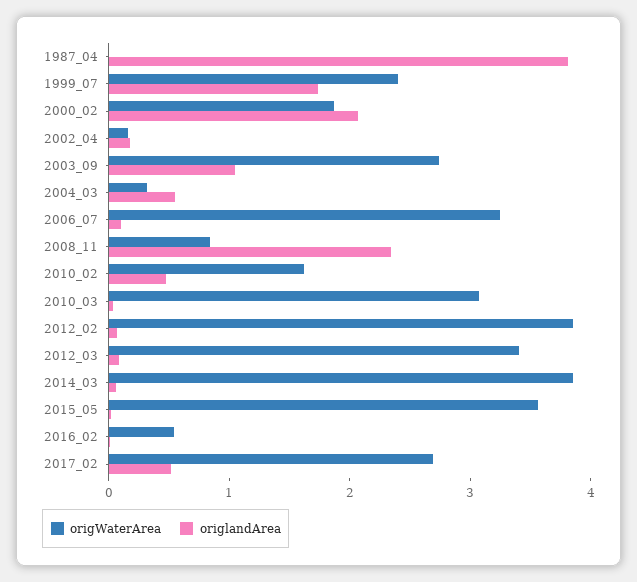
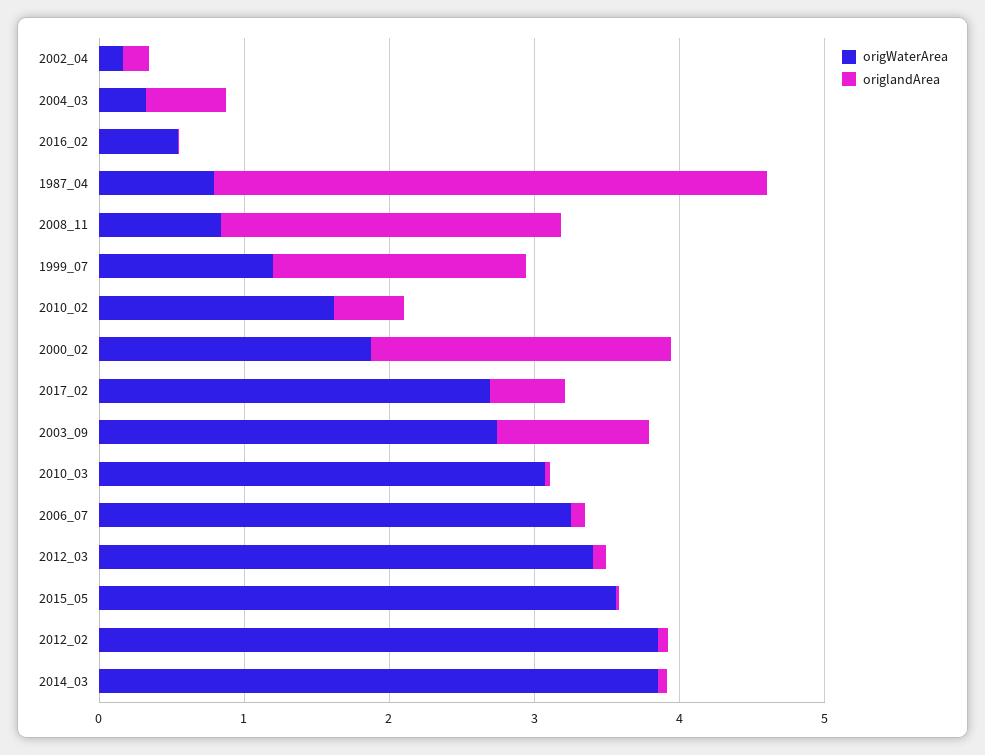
origWaterArea, 1987_04: 0 -> 0.8
origWaterArea, 1999_07: 2.4 -> 1.2

